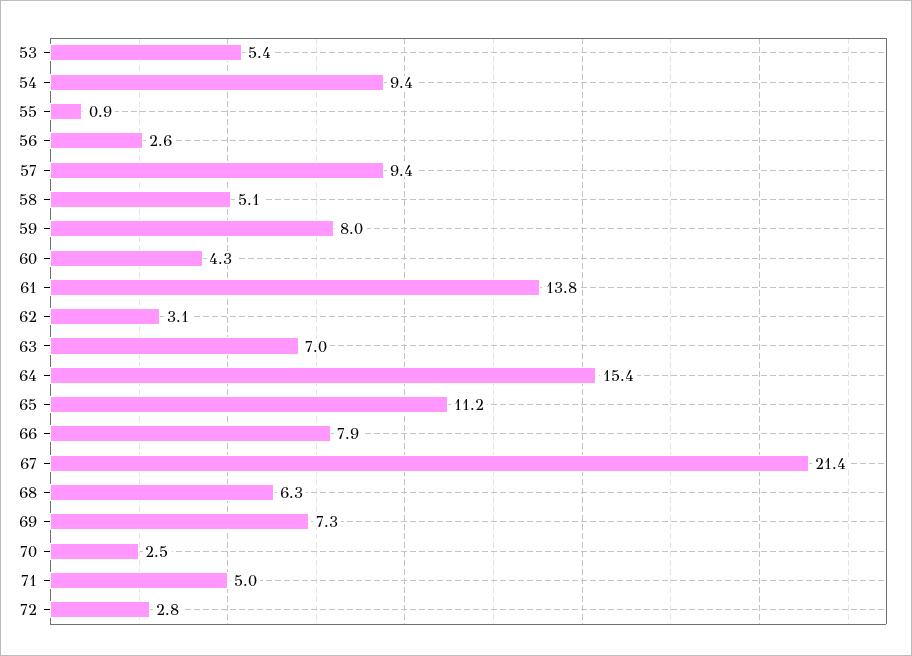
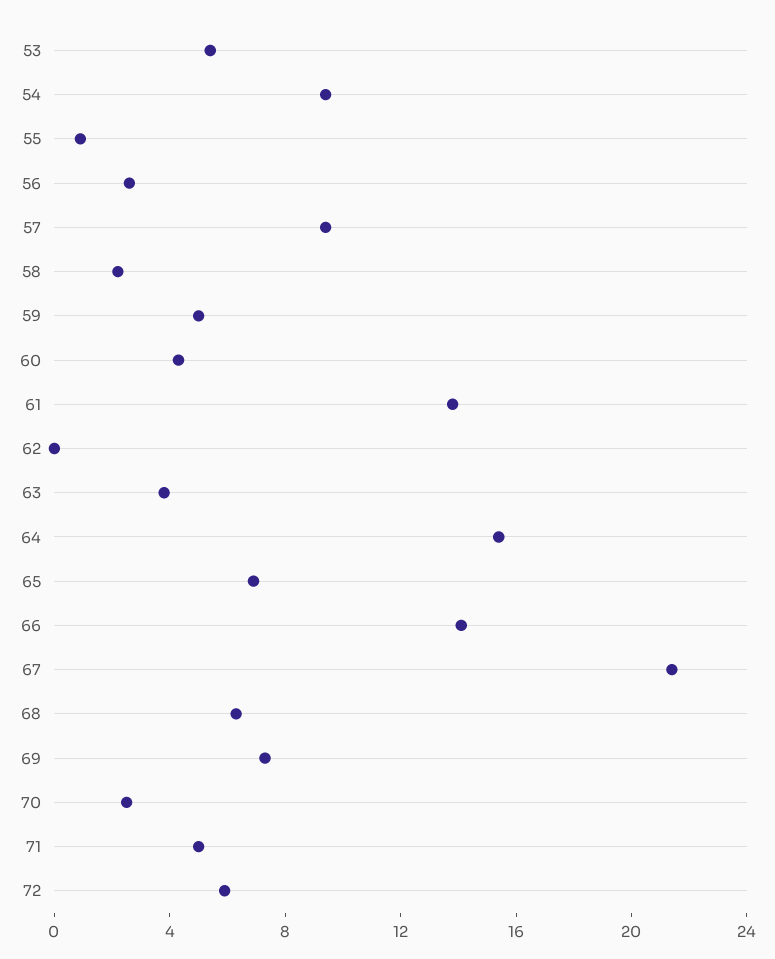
58: 5.1 -> 2
59: 8 -> 5
62: 3.1 -> 0
63: 7 -> 4
65: 11.2 -> 7
66: 7.9 -> 14
72: 2.8 -> 6

